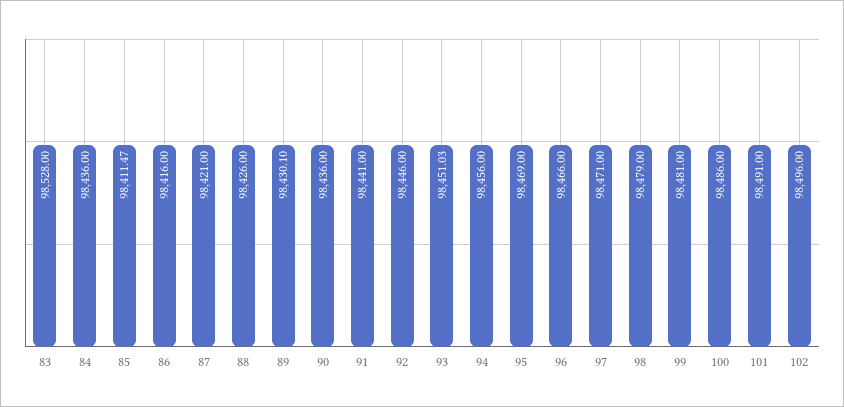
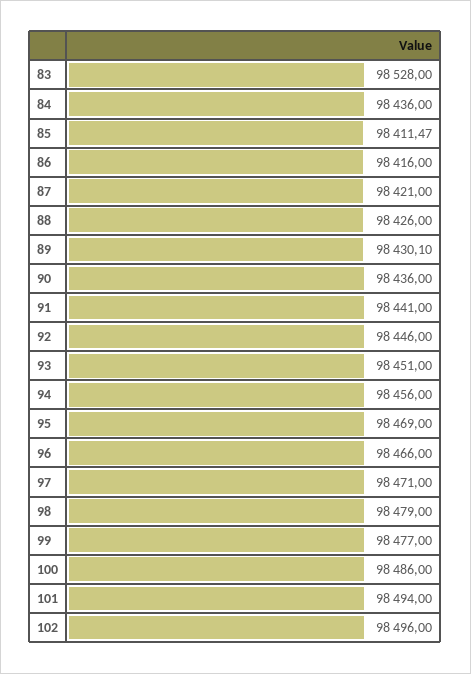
93: 98451.03 -> 98451
99: 98481 -> 98477
101: 98491 -> 98494

